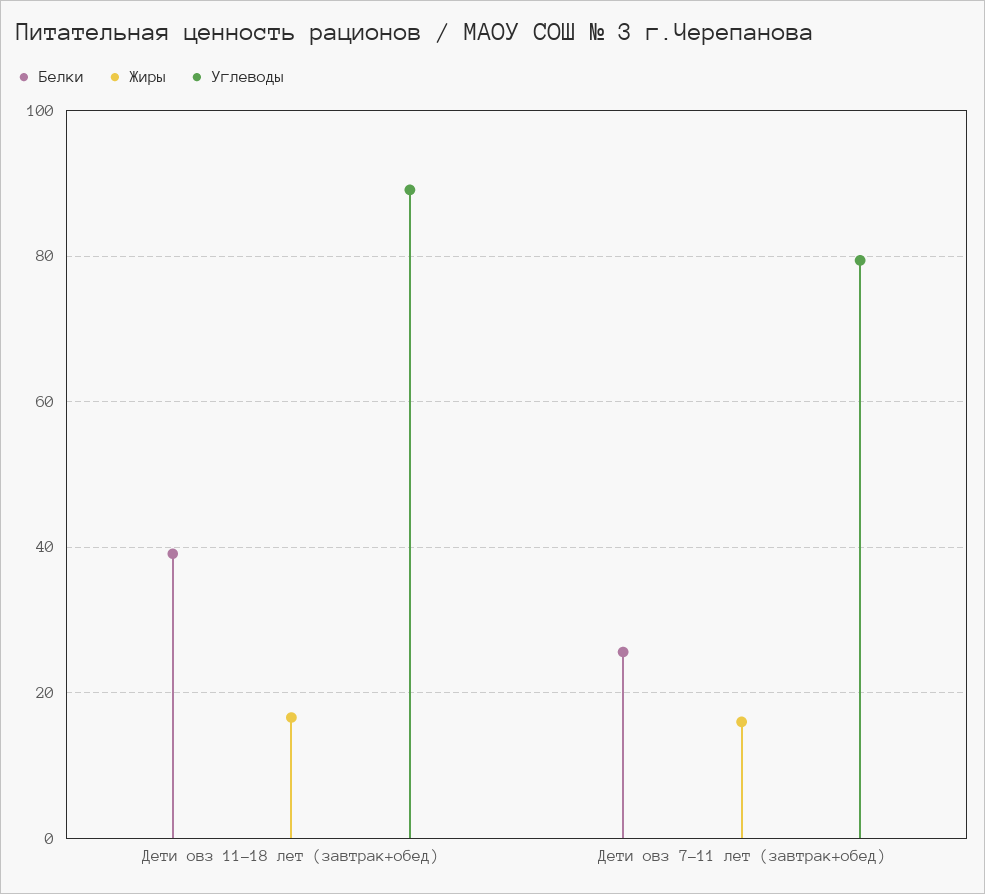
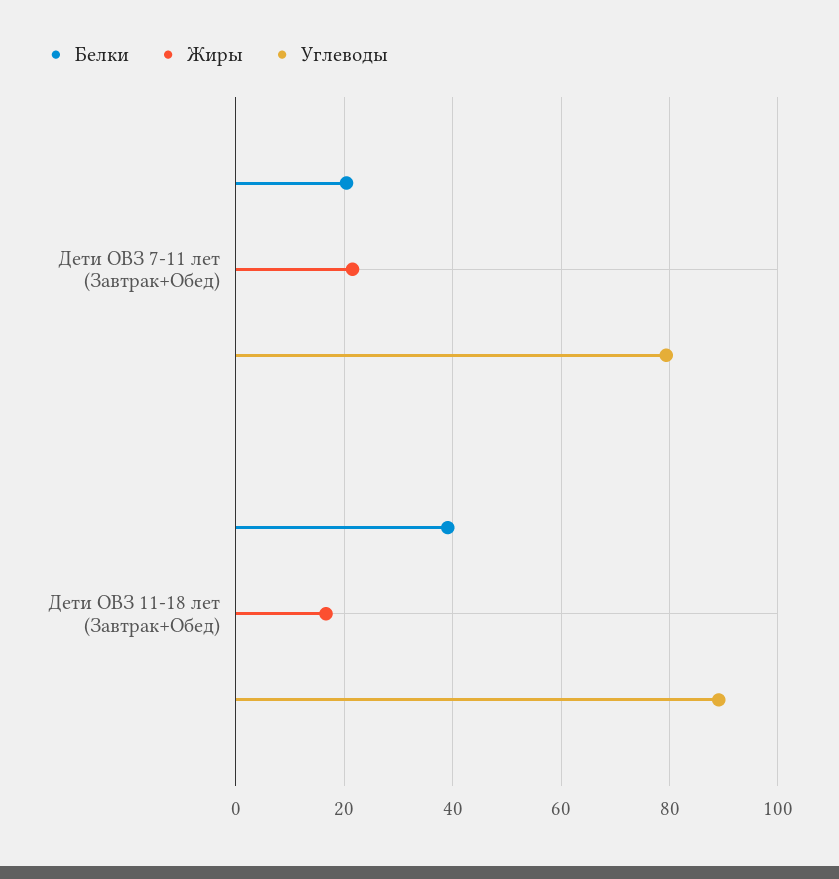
Белки, Дети овз 7-11 лет (завтрак+обед): 26 -> 20
Жиры, Дети овз 7-11 лет (завтрак+обед): 16 -> 22

